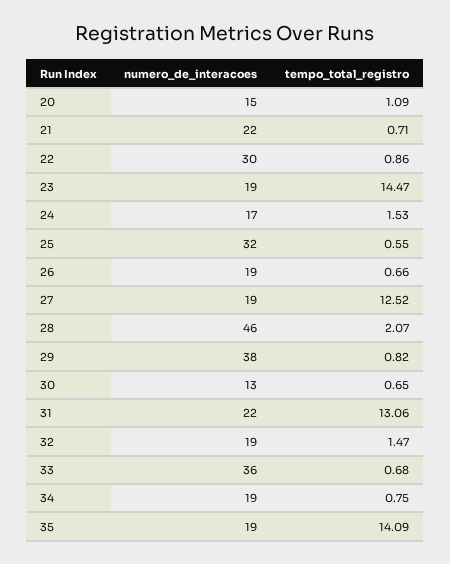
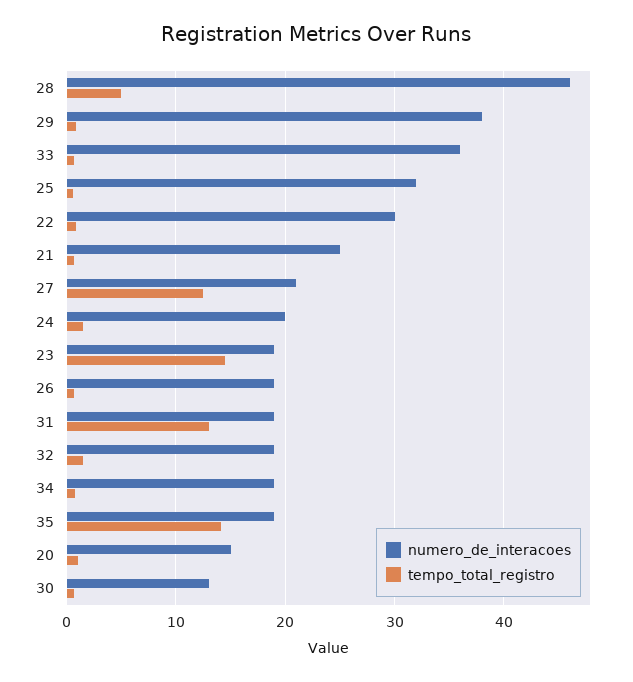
numero_de_interacoes, 21: 22 -> 25
numero_de_interacoes, 24: 17 -> 20
numero_de_interacoes, 27: 19 -> 21
tempo_total_registro, 28: 2.07 -> 5
numero_de_interacoes, 31: 22 -> 19

